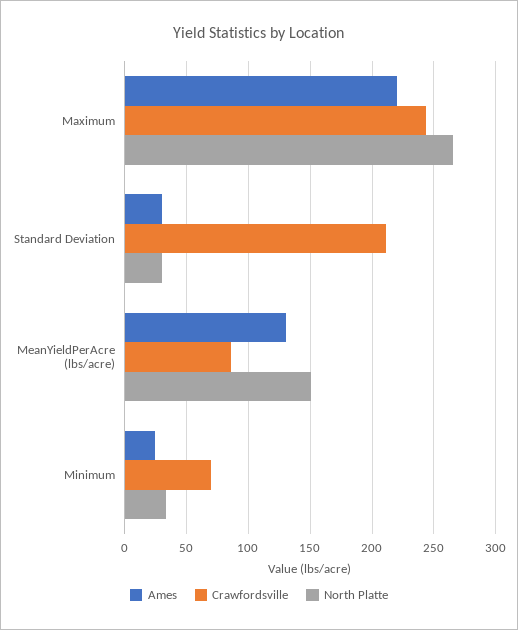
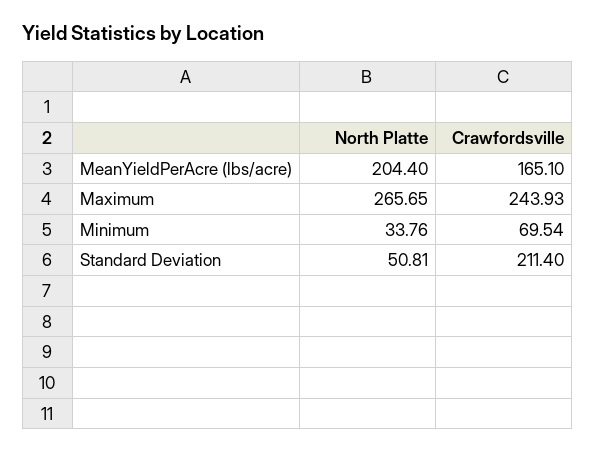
Ames, Maximum: 220 -> none
Ames, Standard Deviation: 30 -> none
North Platte, Standard Deviation: 30 -> 50.81
Ames, MeanYieldPerAcre (lbs/acre): 130 -> none
Crawfordsville, MeanYieldPerAcre (lbs/acre): 85 -> 165.1
North Platte, MeanYieldPerAcre (lbs/acre): 150 -> 204.4
Ames, Minimum: 25 -> none

